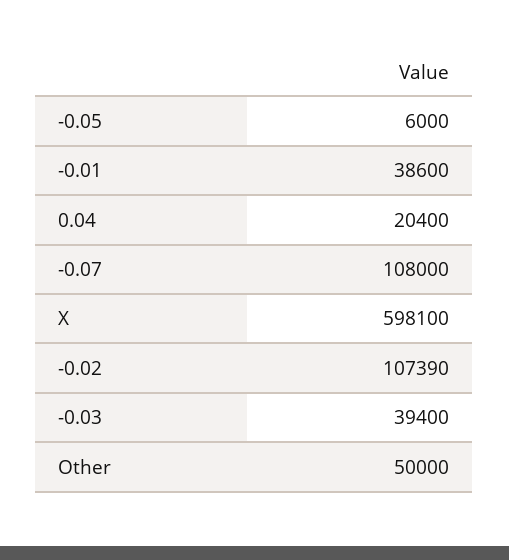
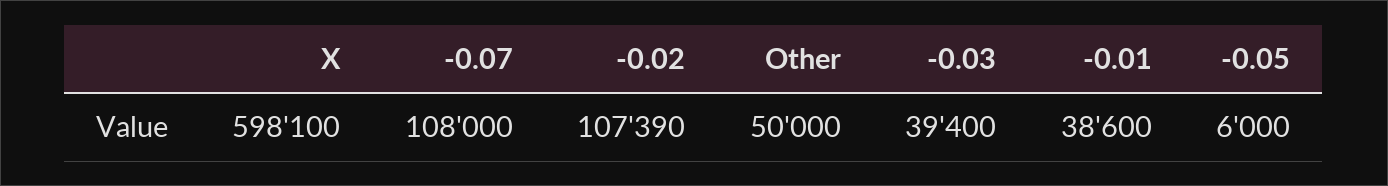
0.04: 20400 -> none

